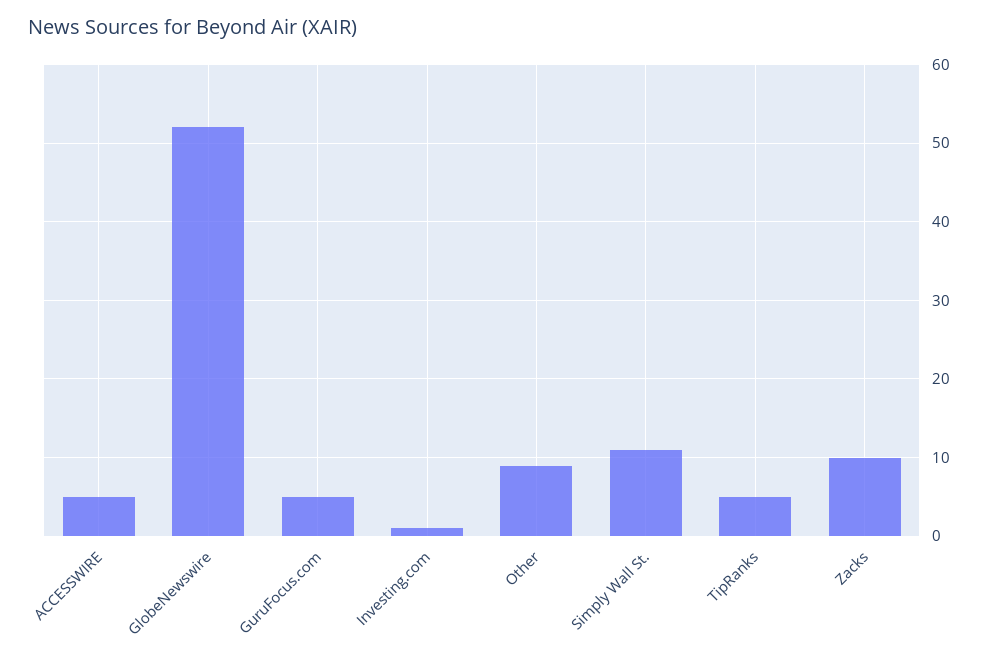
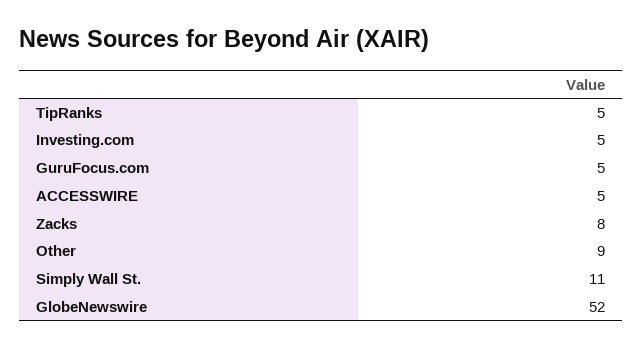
Investing.com: 1 -> 5
Zacks: 10 -> 8

